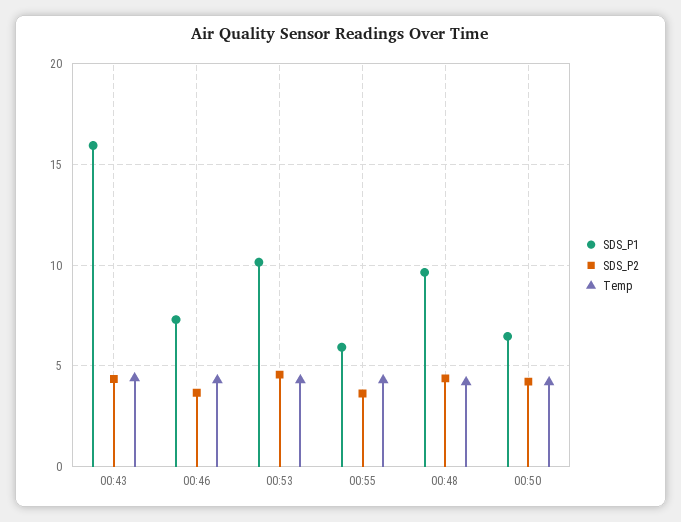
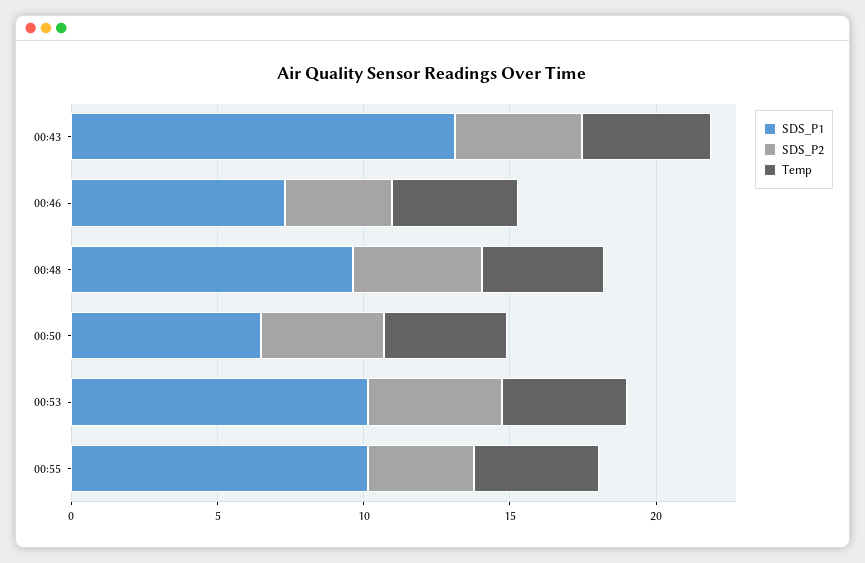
SDS_P1, 00:43: 16 -> 13
SDS_P1, 00:55: 6 -> 10

